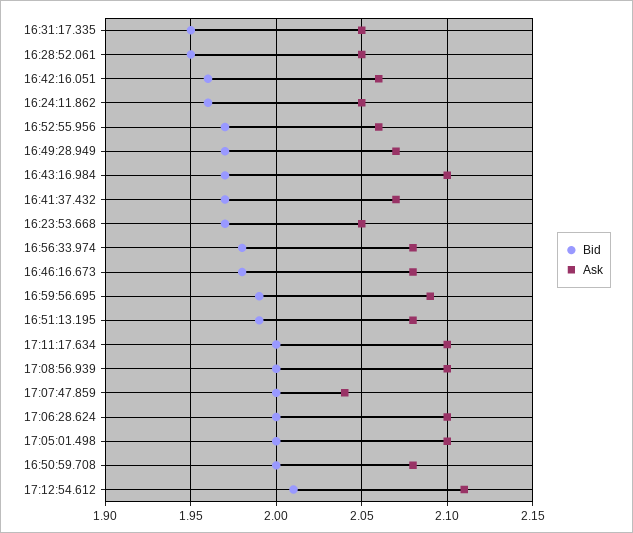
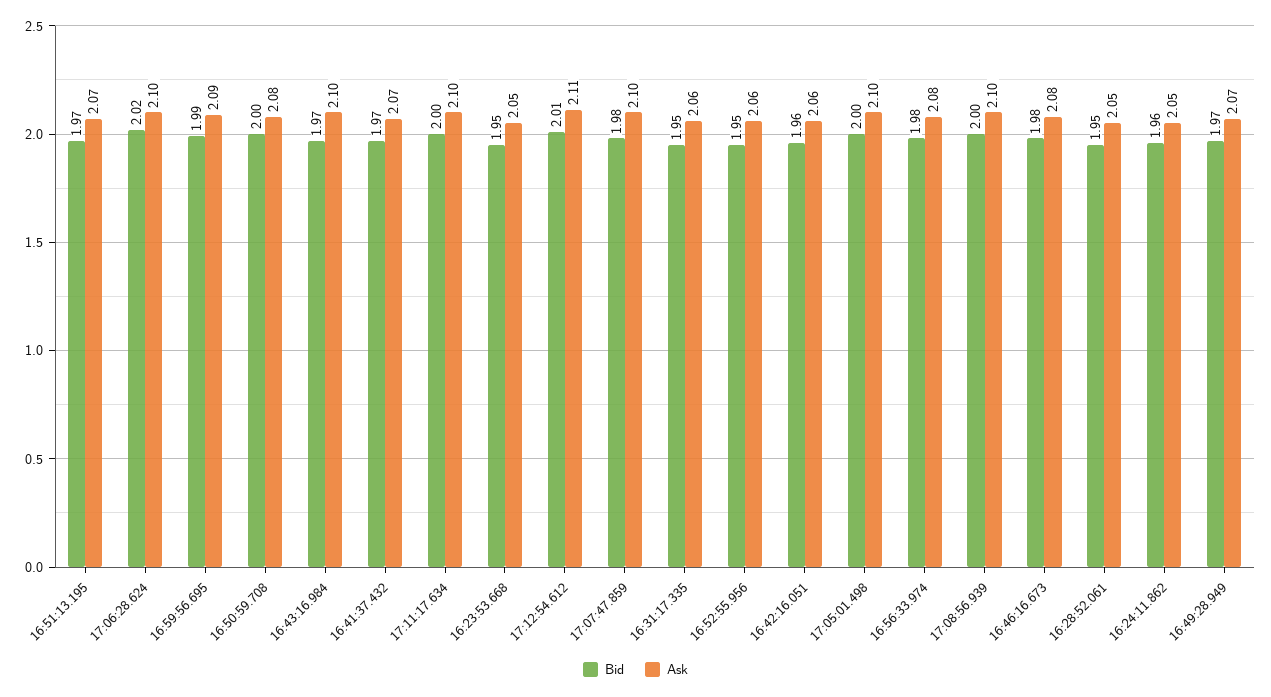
Ask, 16:31:17.335: 2.05 -> 2.06
Bid, 16:52:55.956: 1.97 -> 1.95
Bid, 16:23:53.668: 1.97 -> 1.95
Bid, 16:51:13.195: 1.99 -> 1.97
Ask, 16:51:13.195: 2.08 -> 2.07
Bid, 17:07:47.859: 2 -> 1.98
Ask, 17:07:47.859: 2.04 -> 2.1
Bid, 17:06:28.624: 2 -> 2.02

